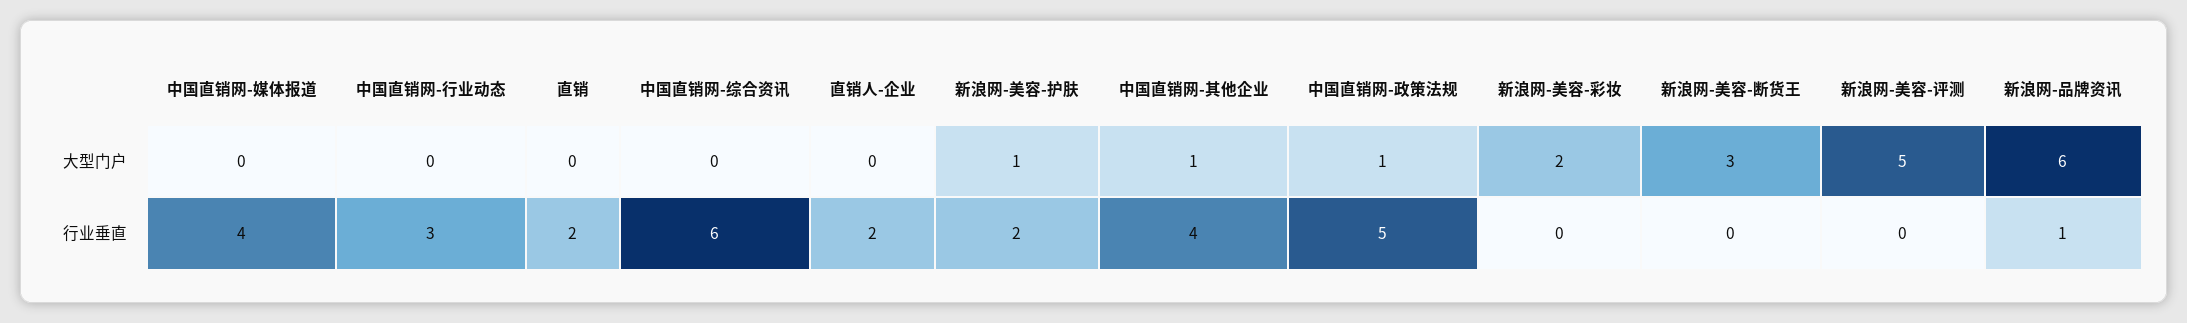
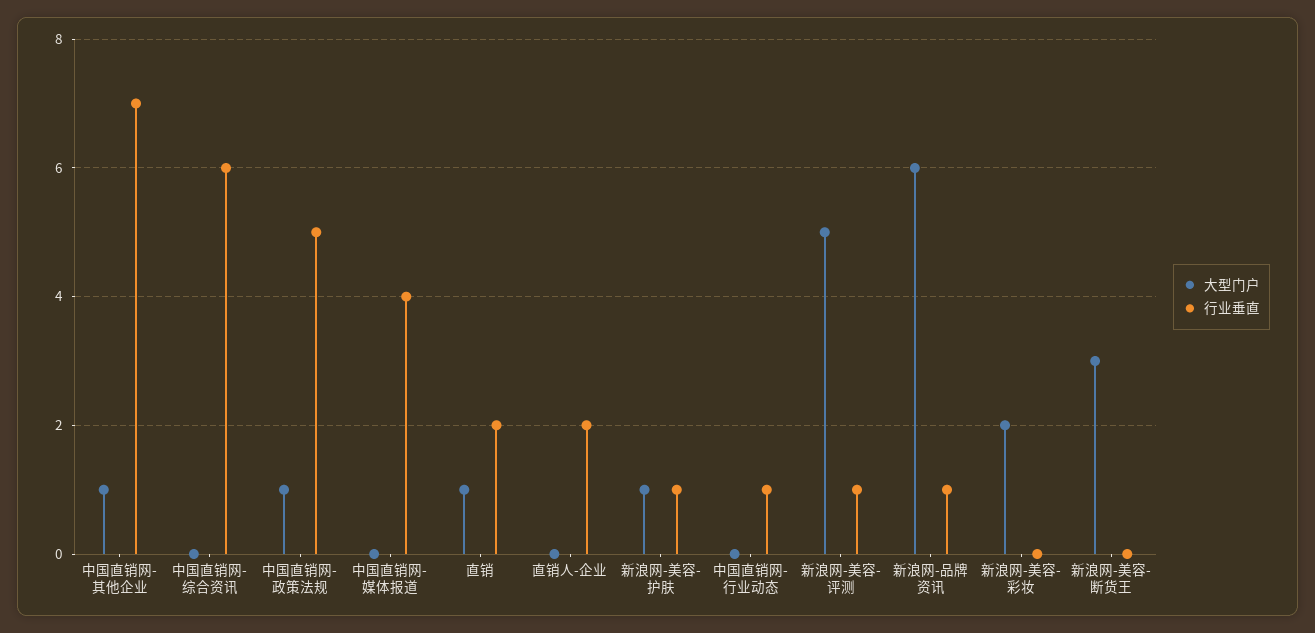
大型门户, 直销: 0 -> 1
行业垂直, 中国直销网-行业动态: 3 -> 1
行业垂直, 新浪网-美容-护肤: 2 -> 1
行业垂直, 中国直销网-其他企业: 4 -> 7
行业垂直, 新浪网-美容-评测: 0 -> 1

